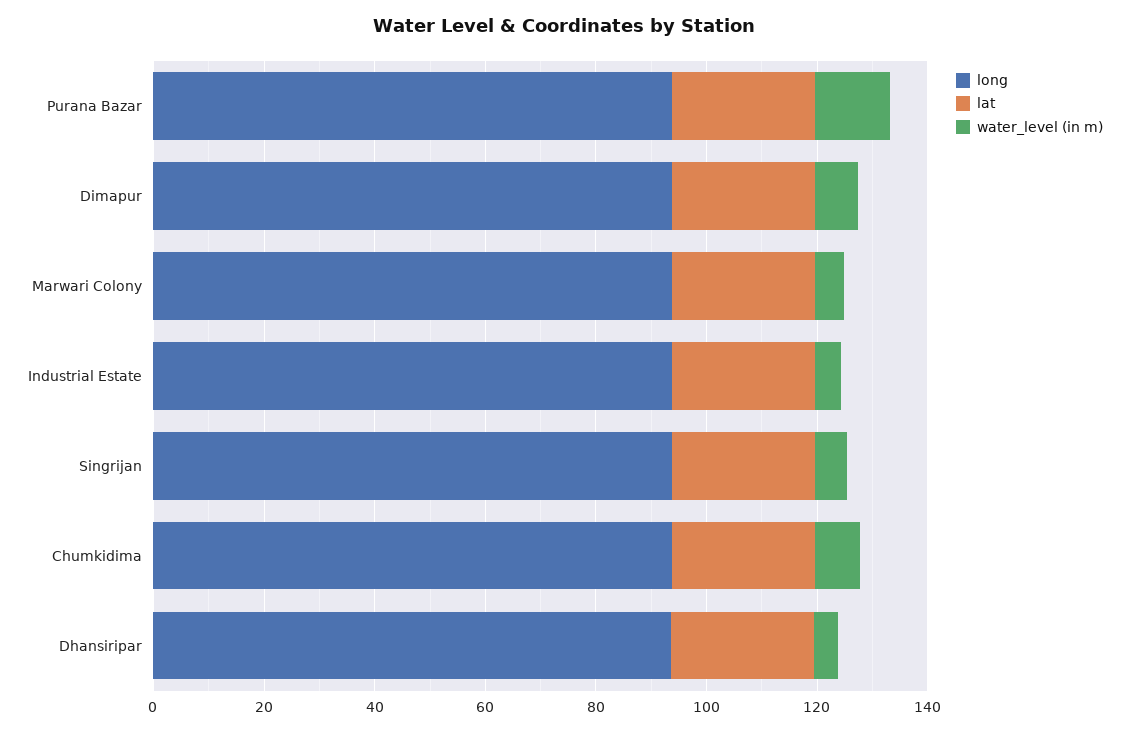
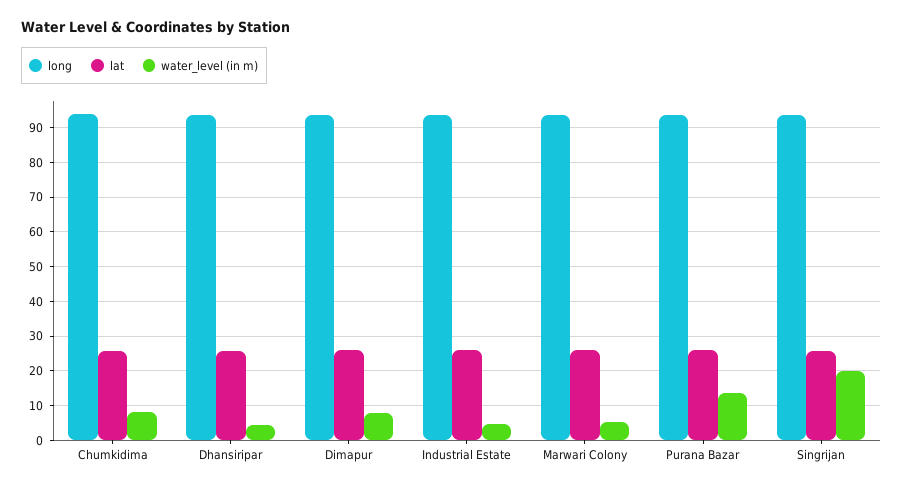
water_level (in m), Singrijan: 5 -> 20

